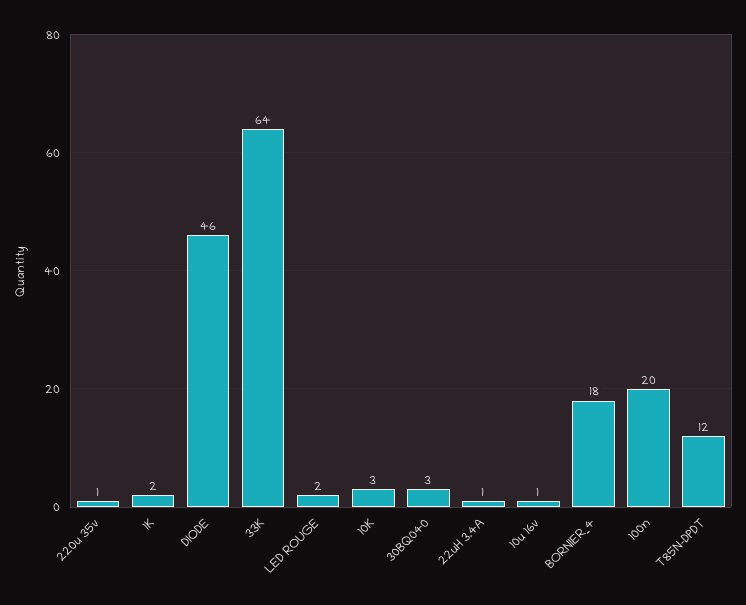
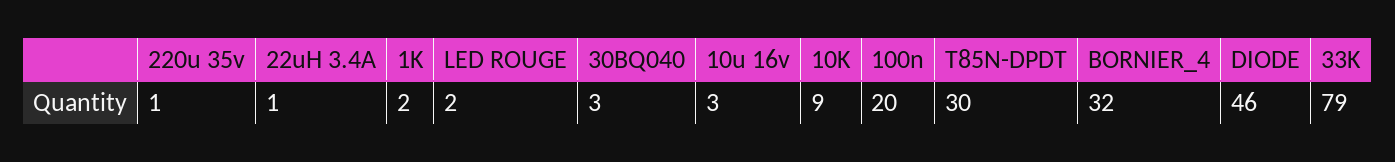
33K: 64 -> 79
10K: 3 -> 9
10u 16v: 1 -> 3
BORNIER_4: 18 -> 32
T85N-DPDT: 12 -> 30

